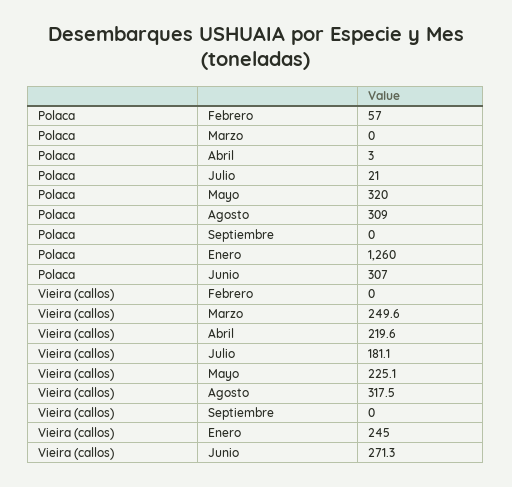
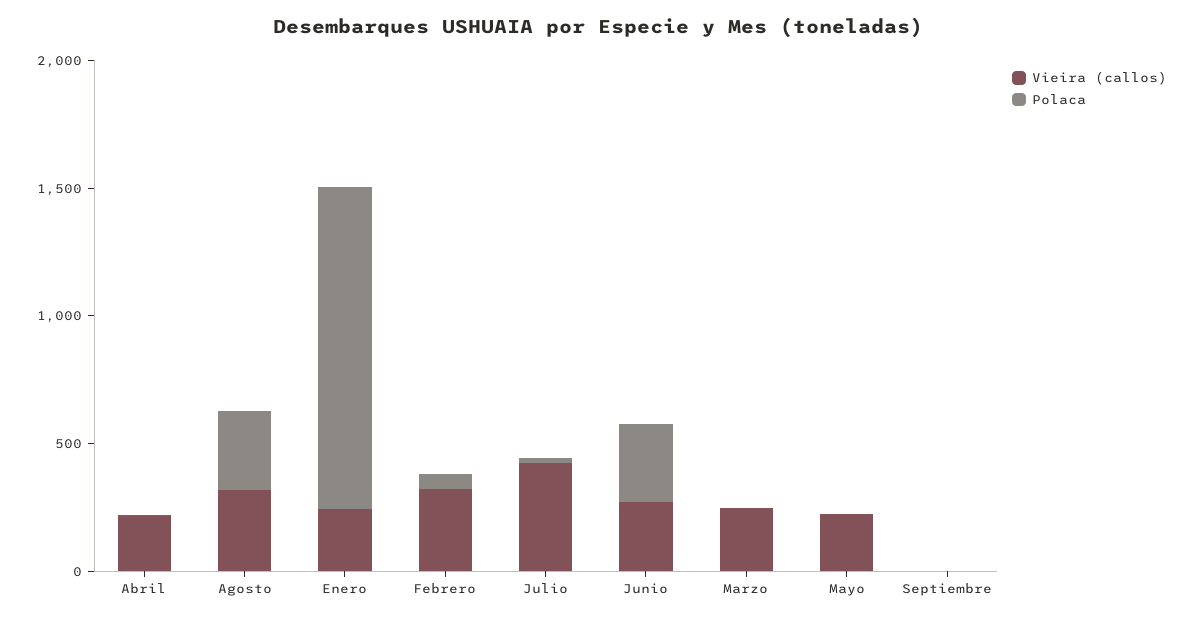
Polaca, Mayo: 320 -> 0
Vieira (callos), Febrero: 0 -> 300
Vieira (callos), Julio: 181.1 -> 400

